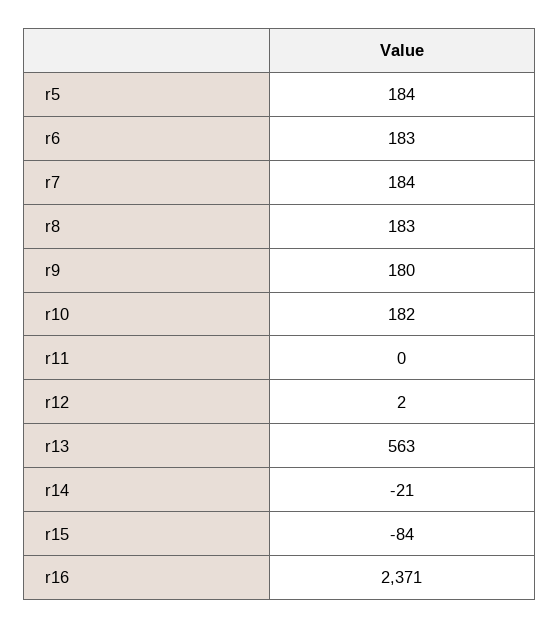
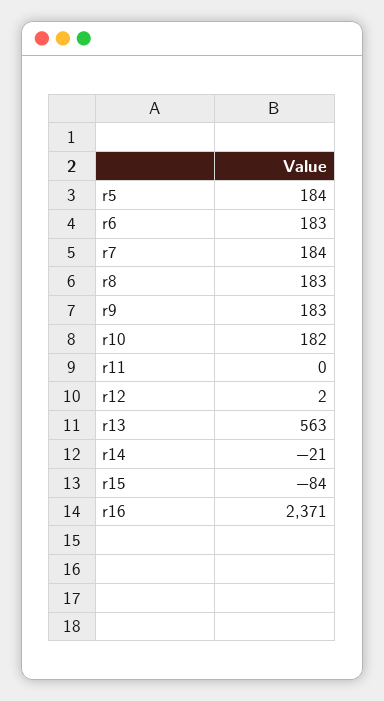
r9: 180 -> 183

